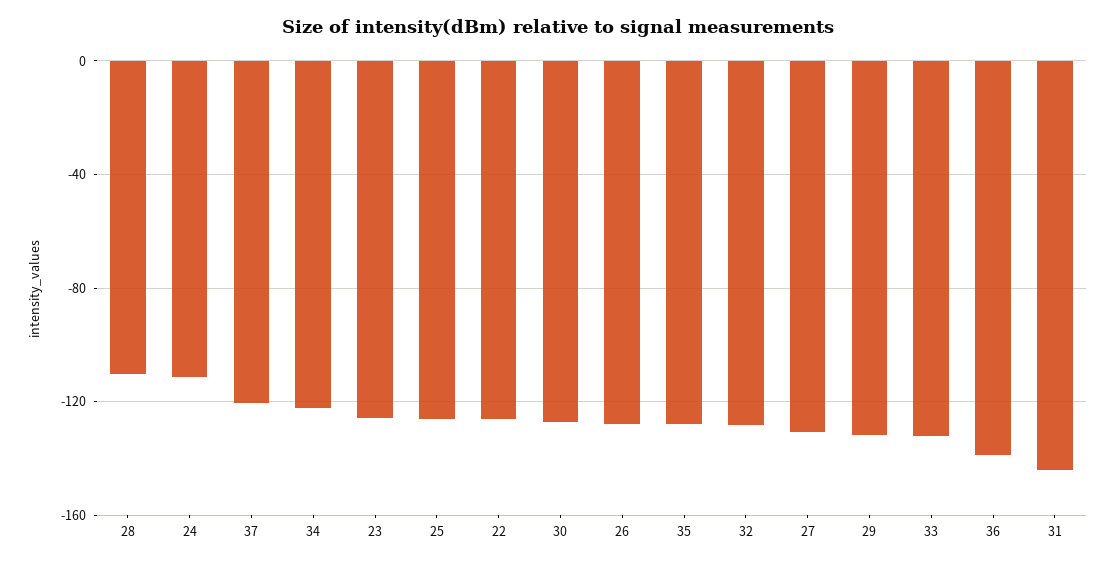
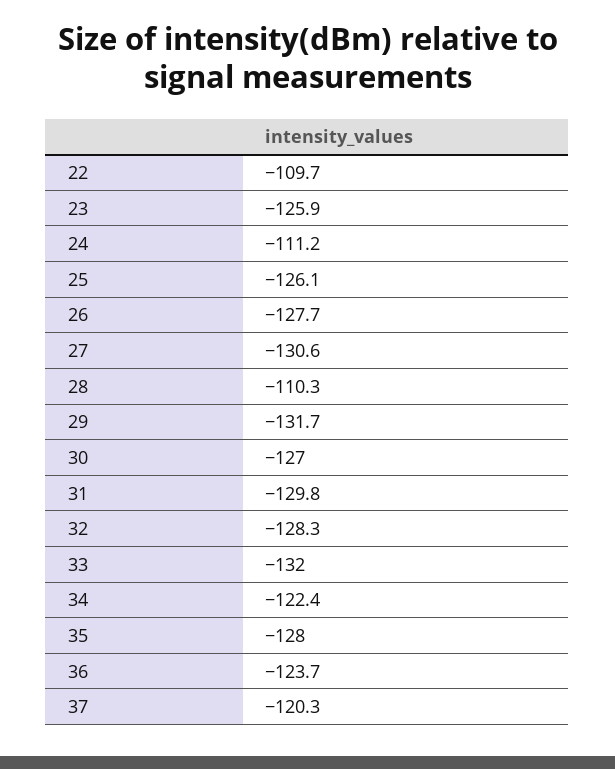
22: -125 -> -109.7
36: -140 -> -123.7
31: -145 -> -129.8

